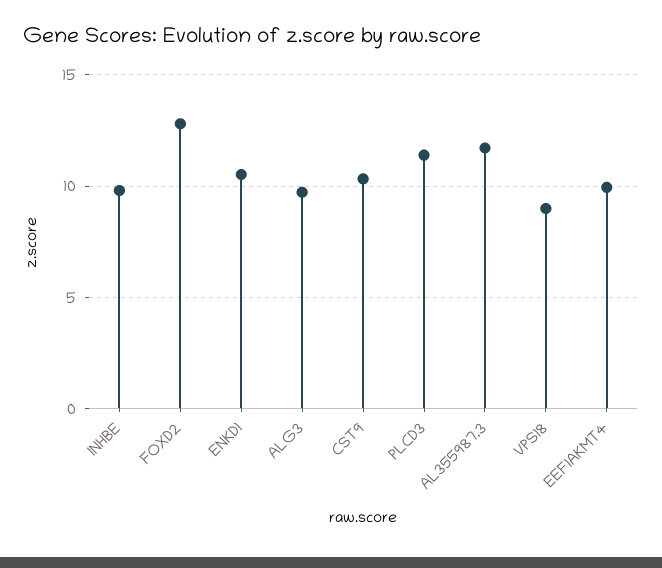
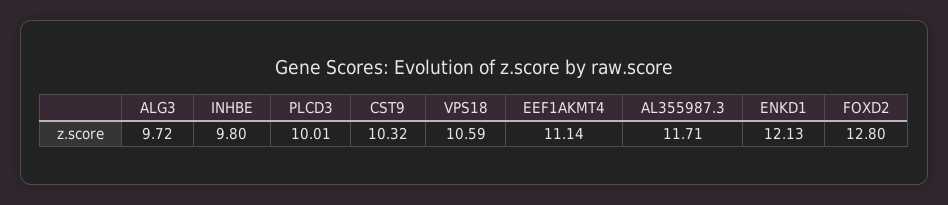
ENKD1: 10.5 -> 12.13
PLCD3: 11.5 -> 10.01
VPS18: 9 -> 10.59
EEF1AKMT4: 10 -> 11.14

